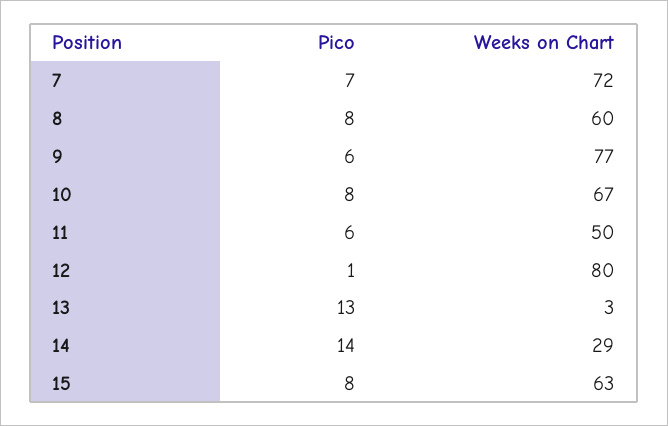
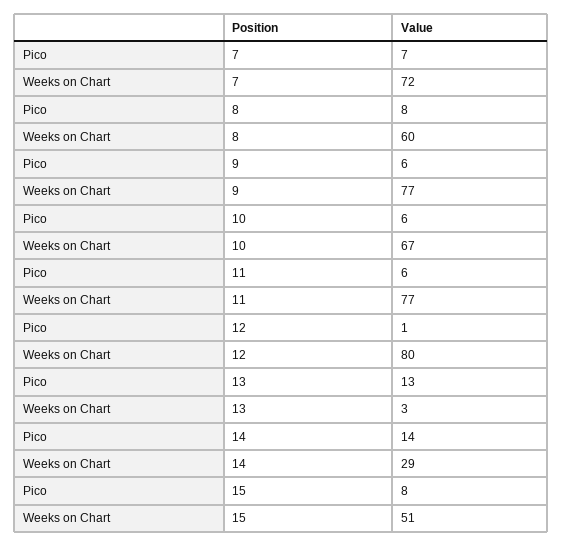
Pico, 10: 8 -> 6
Weeks on Chart, 11: 50 -> 77
Weeks on Chart, 15: 63 -> 51

